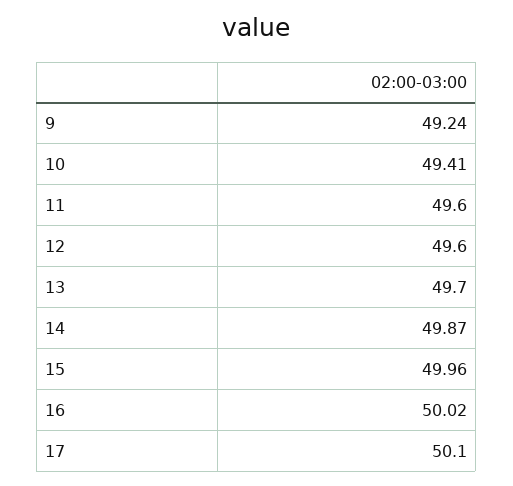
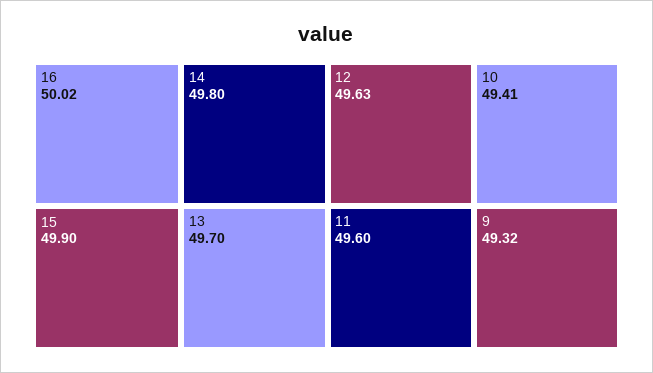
9: 49.24 -> 49.32
12: 49.6 -> 49.63
14: 49.87 -> 49.8
15: 49.96 -> 49.9
17: 50.1 -> none

